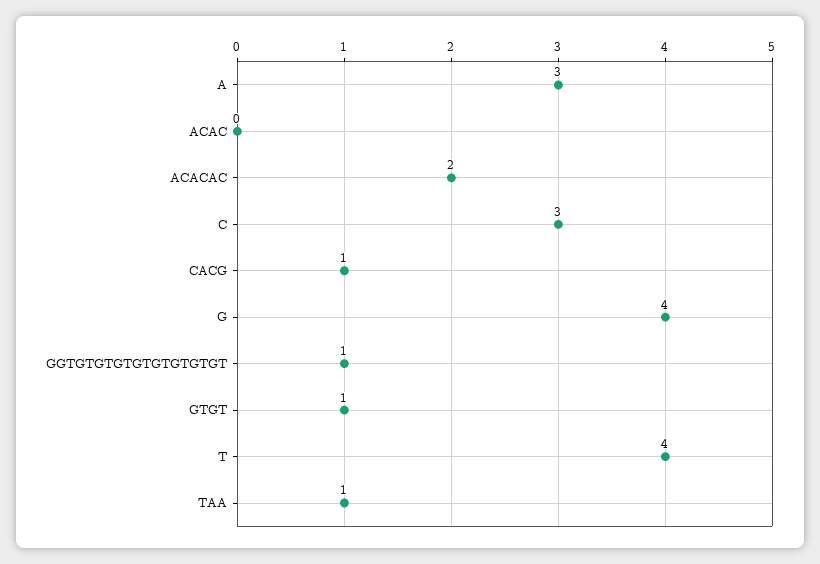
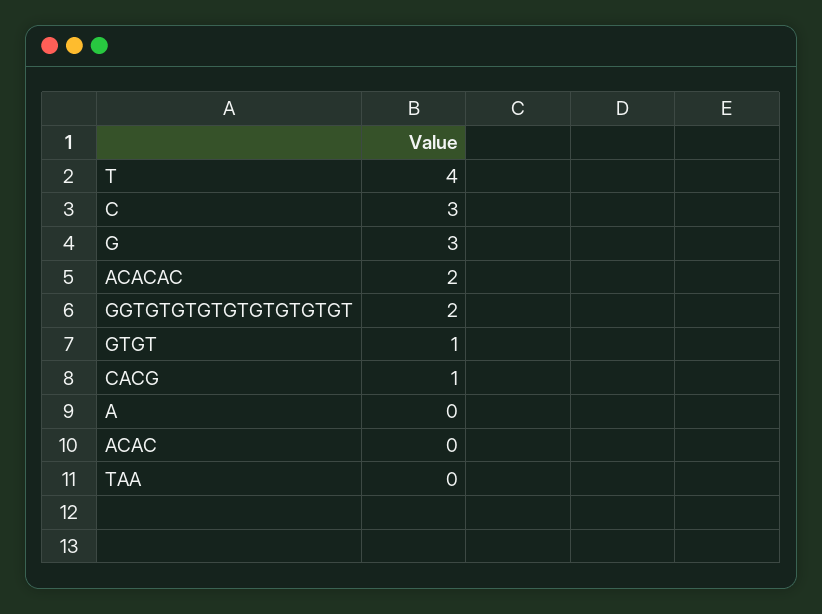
A: 3 -> 0
G: 4 -> 3
GGTGTGTGTGTGTGTGTGT: 1 -> 2
TAA: 1 -> 0

